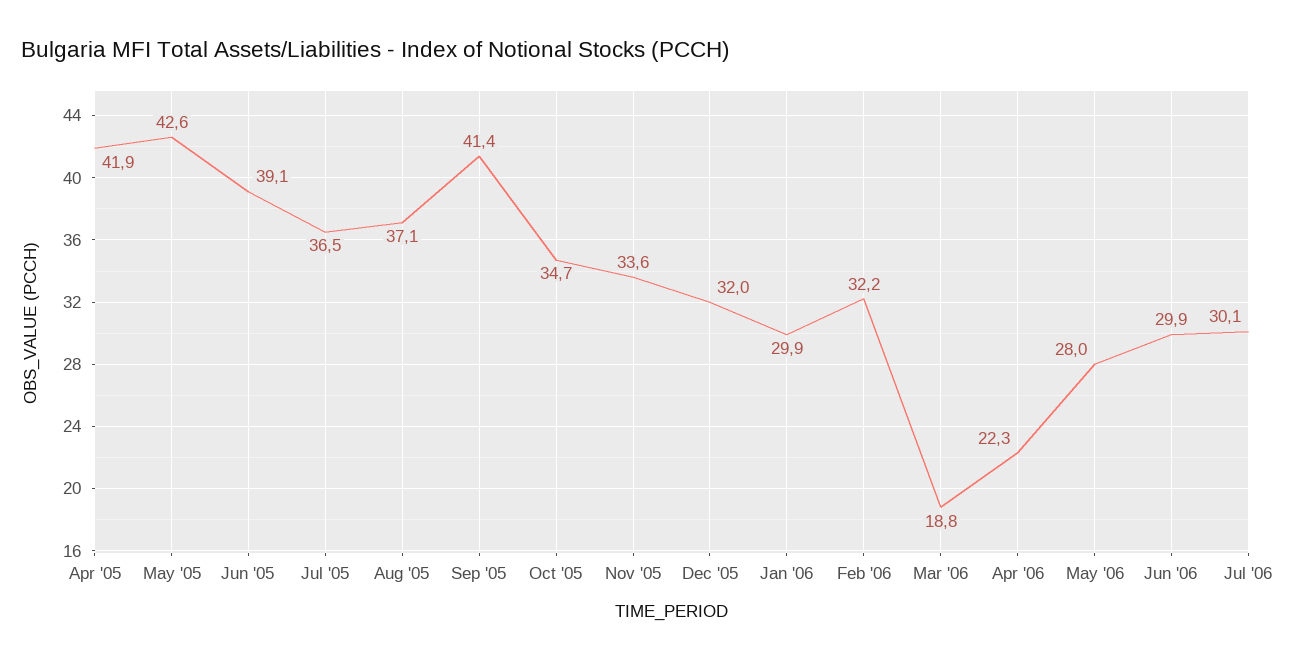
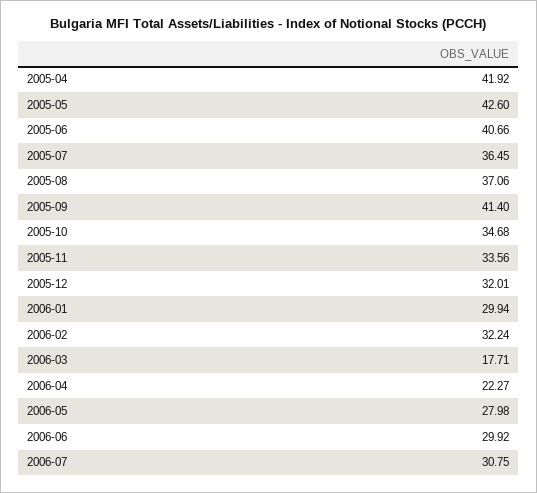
Jun '05: 39.1 -> 40.66
Mar '06: 18.8 -> 17.71
Jul '06: 30.1 -> 30.75

